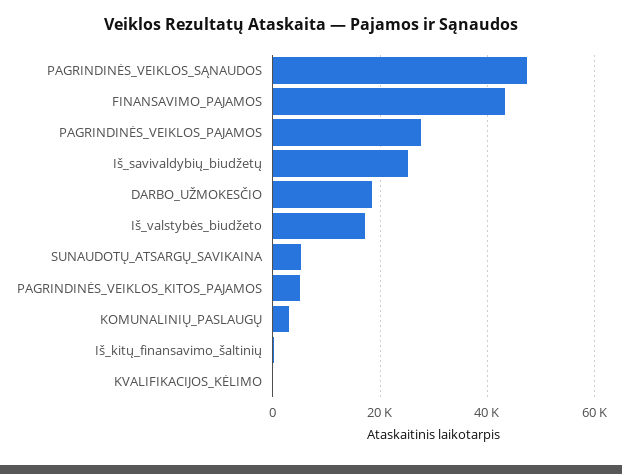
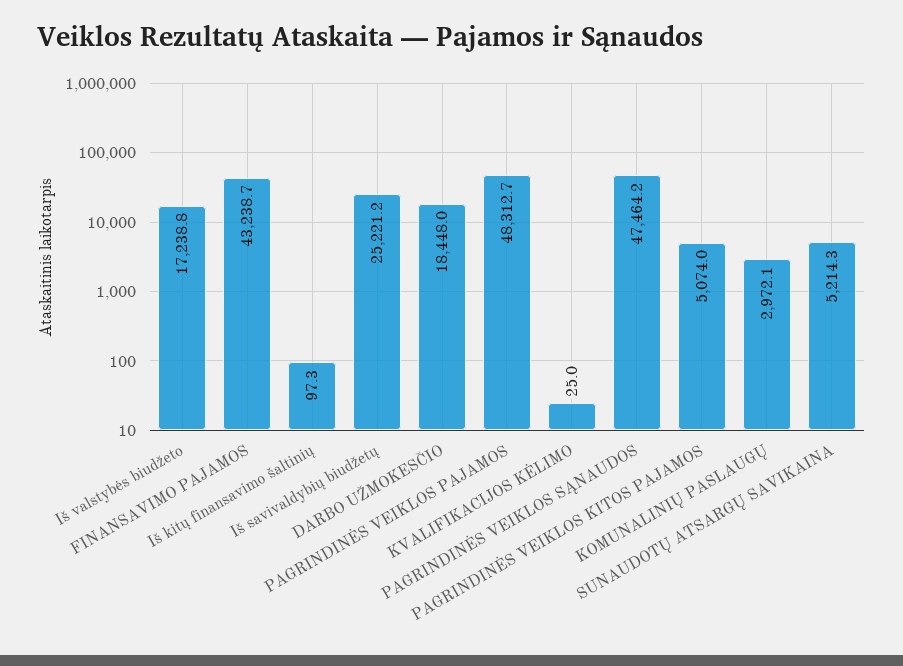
PAGRINDINĖS_VEIKLOS_PAJAMOS: 28000 -> 48312.7

